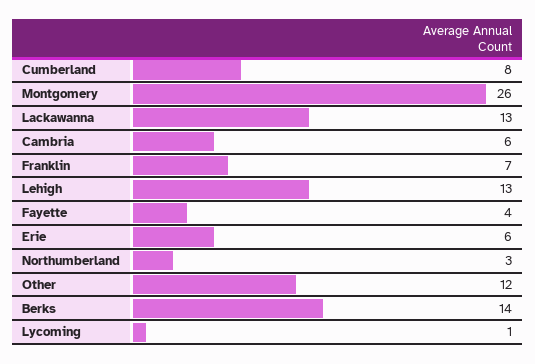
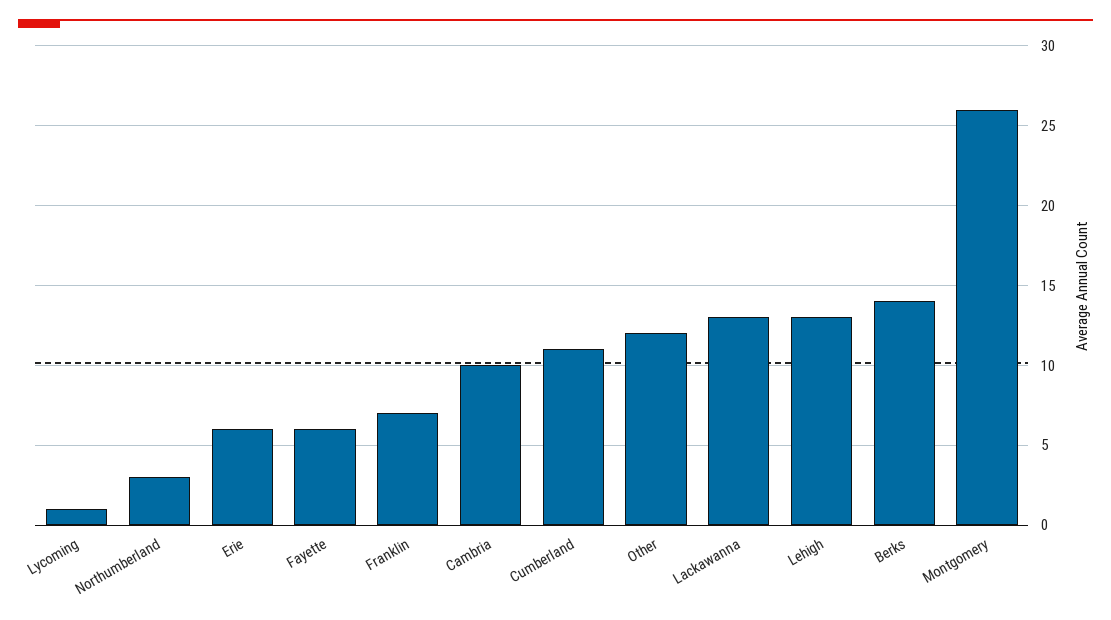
Cumberland: 8 -> 11
Cambria: 6 -> 10
Fayette: 4 -> 6

